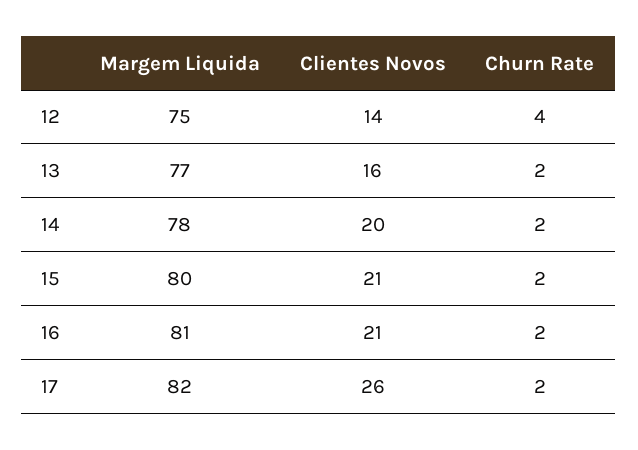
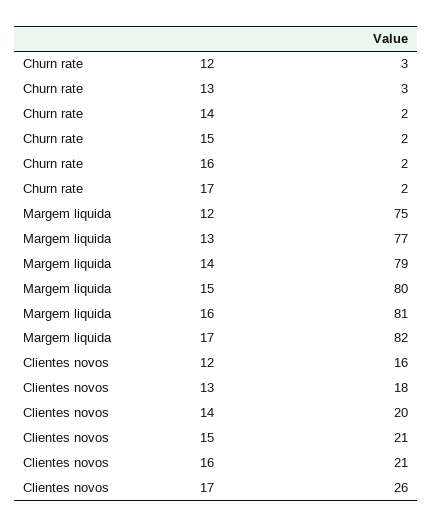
Clientes Novos, 12: 14 -> 16
Churn Rate, 12: 4 -> 3
Clientes Novos, 13: 16 -> 18
Churn Rate, 13: 2 -> 3
Margem Liquida, 14: 78 -> 79

